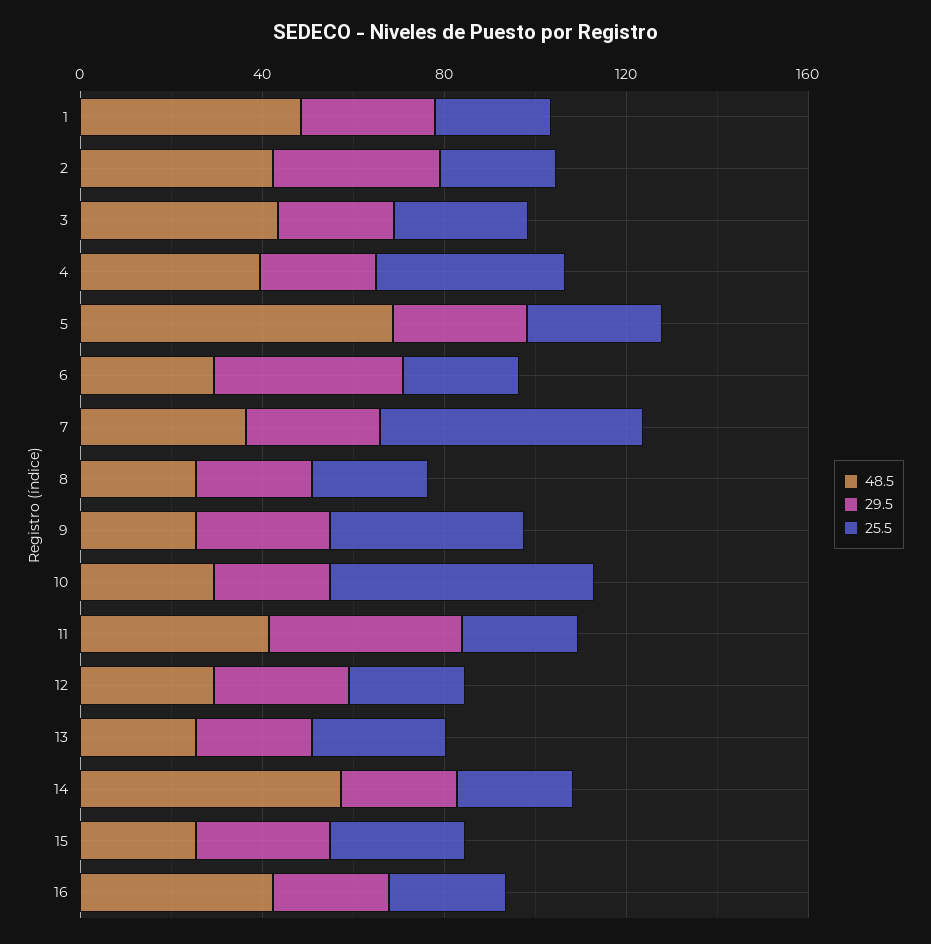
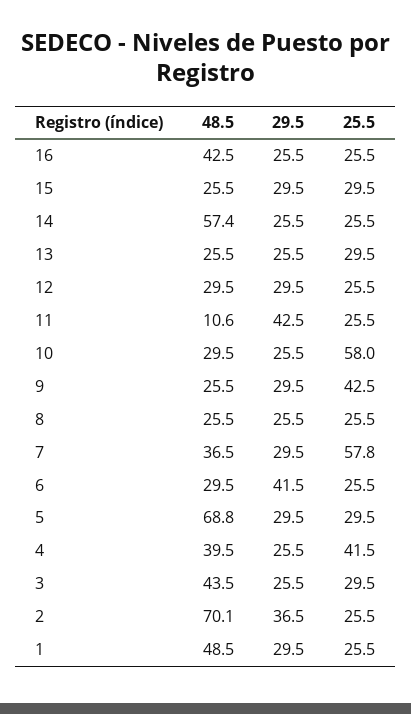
48.5, 2: 40 -> 70.1
48.5, 11: 40 -> 10.6

